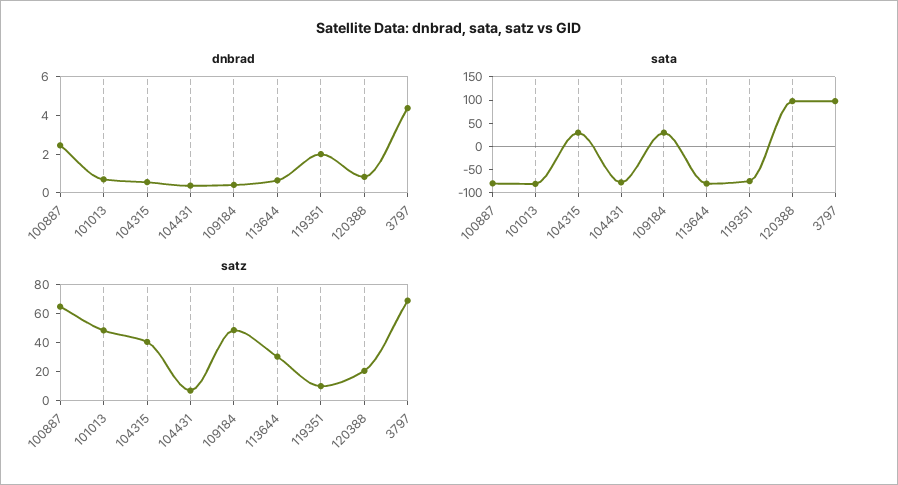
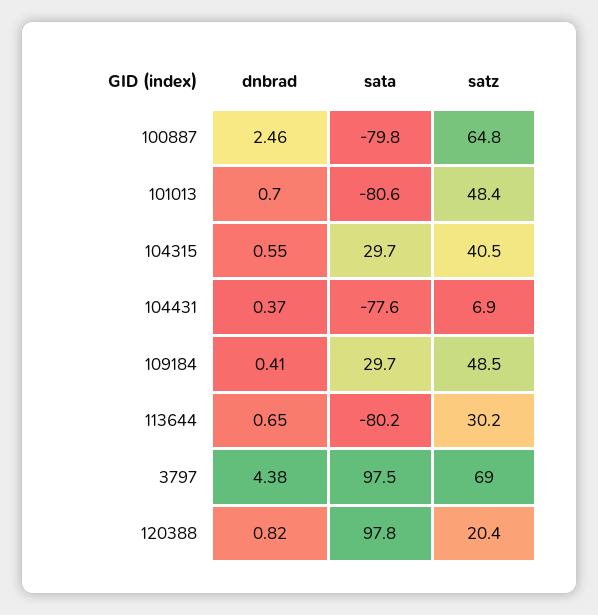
dnbrad, 119351: 2 -> none
sata, 119351: -75 -> none
satz, 119351: 10 -> none

